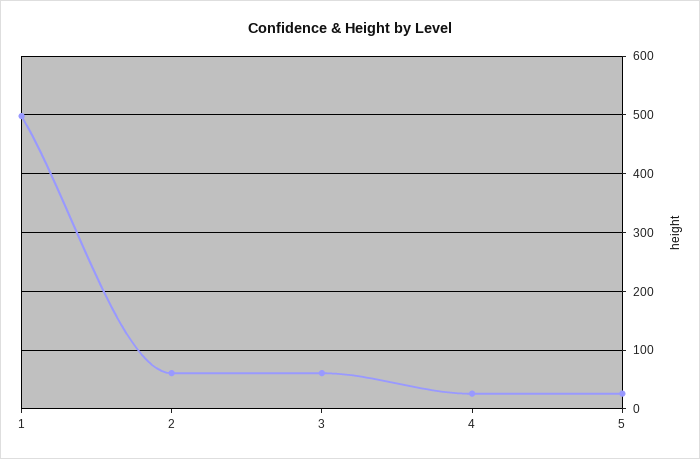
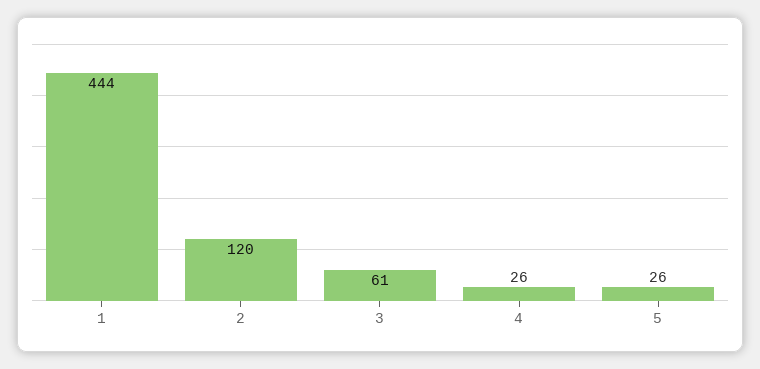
1: 500 -> 444
2: 60 -> 120

